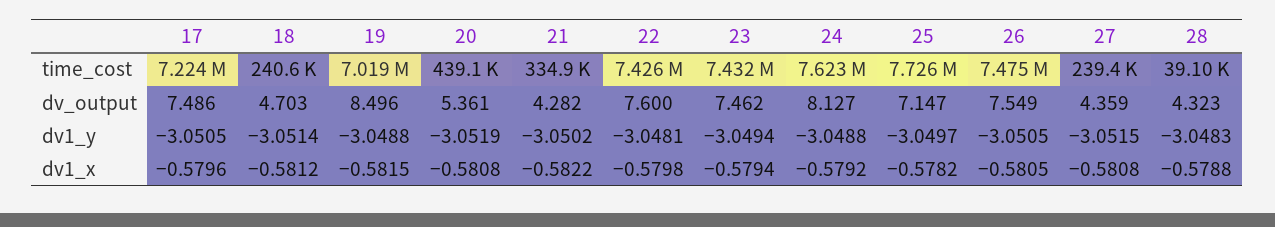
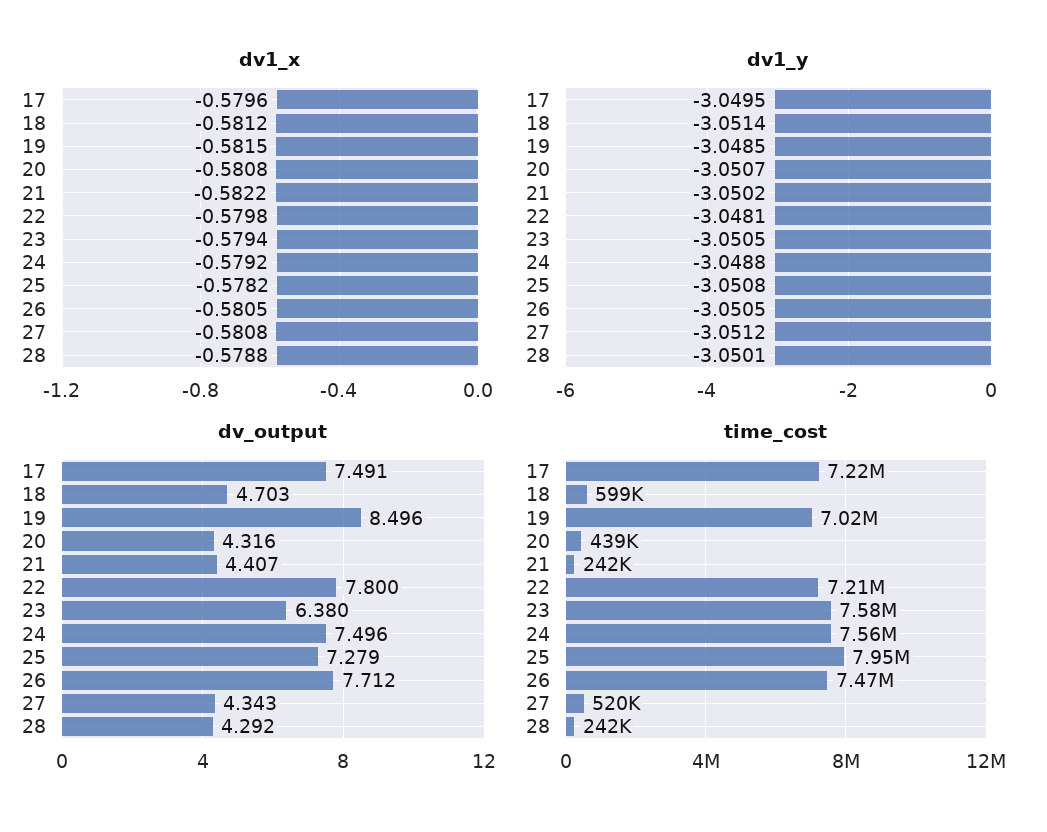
time_cost, 18: 240600 -> 599000
time_cost, 21: 334900 -> 242000
time_cost, 22: 7426000 -> 7210000
time_cost, 23: 7432000 -> 7580000
time_cost, 24: 7623000 -> 7560000
time_cost, 25: 7726000 -> 7950000
time_cost, 27: 239400 -> 520000
time_cost, 28: 39100 -> 242000
dv_output, 17: 7.486 -> 7.491
dv_output, 20: 5.361 -> 4.316
dv_output, 21: 4.282 -> 4.407
dv_output, 22: 7.6 -> 7.8
dv_output, 23: 7.462 -> 6.38
dv_output, 24: 8.127 -> 7.496
dv_output, 25: 7.147 -> 7.279
dv_output, 26: 7.549 -> 7.712
dv_output, 27: 4.359 -> 4.343
dv_output, 28: 4.323 -> 4.292
dv1_y, 17: -3.0505 -> -3.0495
dv1_y, 19: -3.0488 -> -3.0485
dv1_y, 20: -3.0519 -> -3.0507
dv1_y, 23: -3.0494 -> -3.0505
dv1_y, 25: -3.0497 -> -3.0508
dv1_y, 27: -3.0515 -> -3.0512
dv1_y, 28: -3.0483 -> -3.0501

